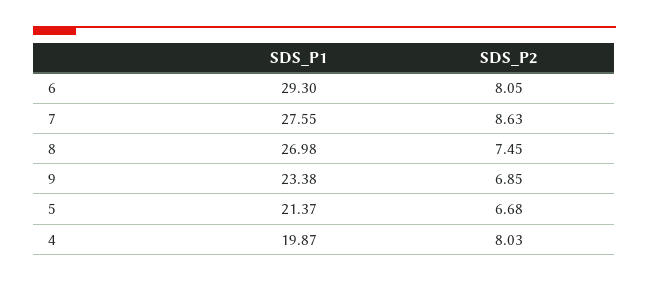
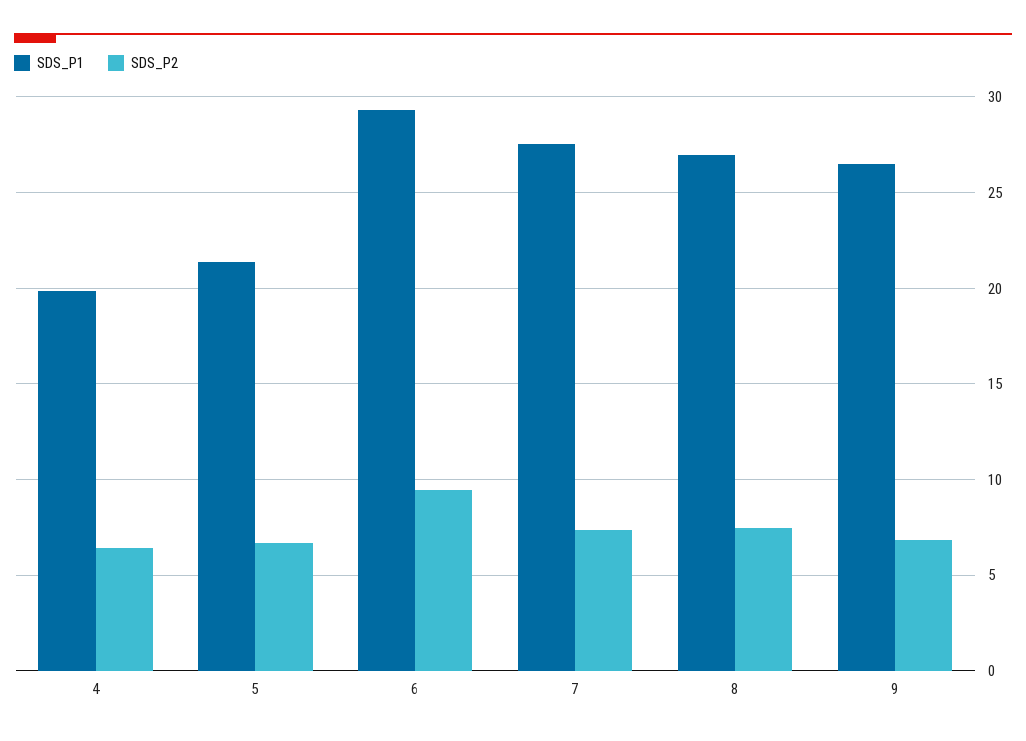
SDS_P2, 6: 8.05 -> 9.5
SDS_P2, 7: 8.63 -> 7.5
SDS_P1, 9: 23.38 -> 26.5
SDS_P2, 4: 8.03 -> 6.5

